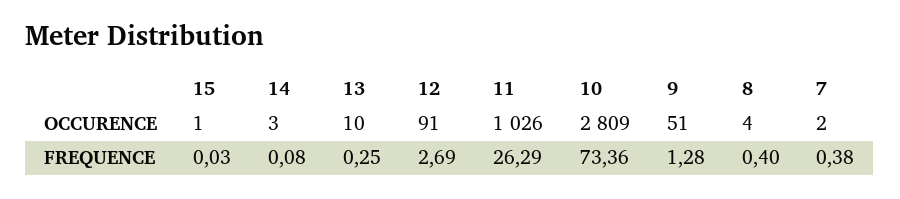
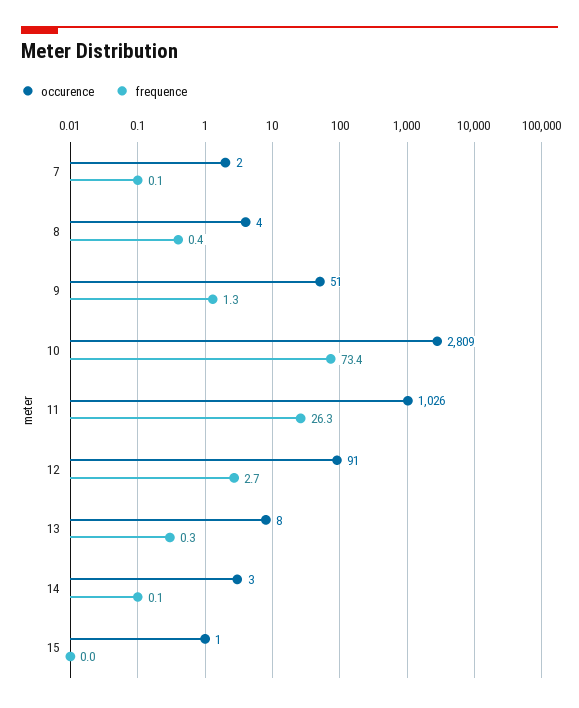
OCCURENCE, 13: 10 -> 8
FREQUENCE, 7: 0.38 -> 0.1

